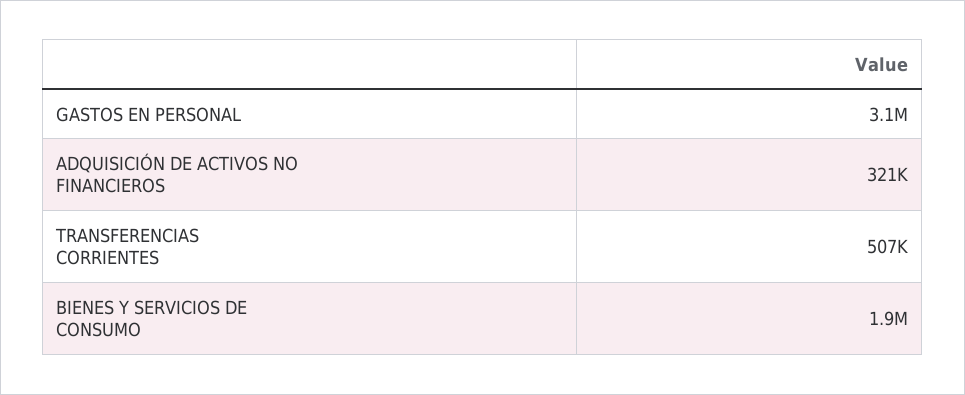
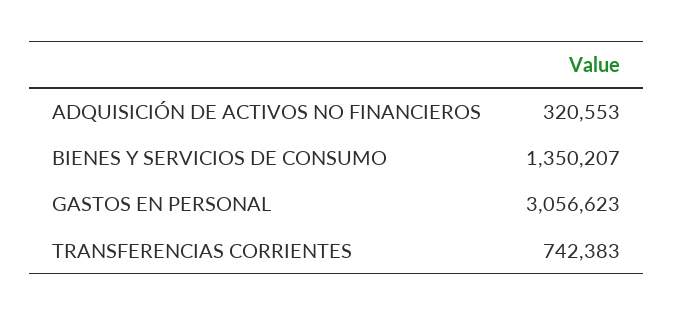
TRANSFERENCIAS CORRIENTES: 507000 -> 742383
BIENES Y SERVICIOS DE CONSUMO: 1900000 -> 1350207

